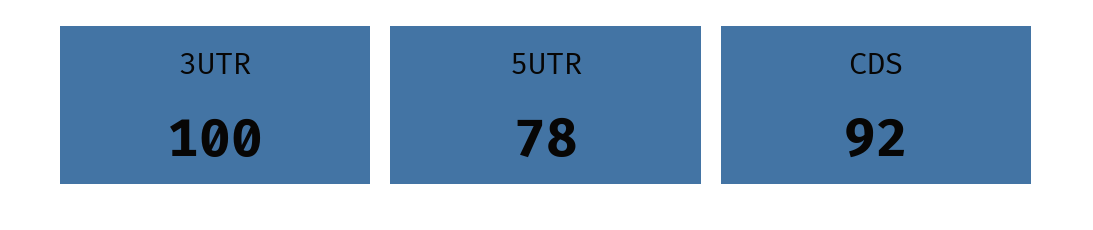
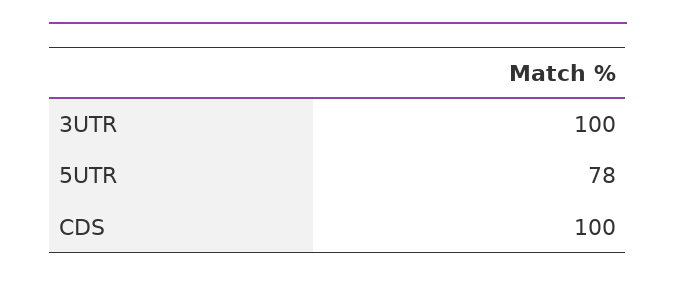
CDS: 92 -> 100

